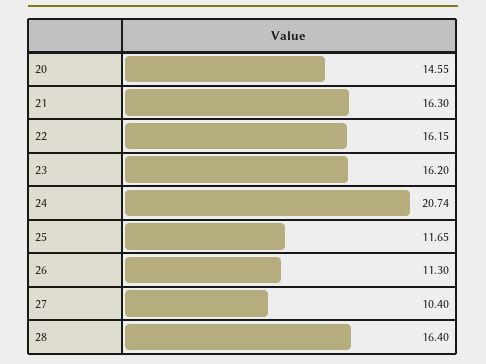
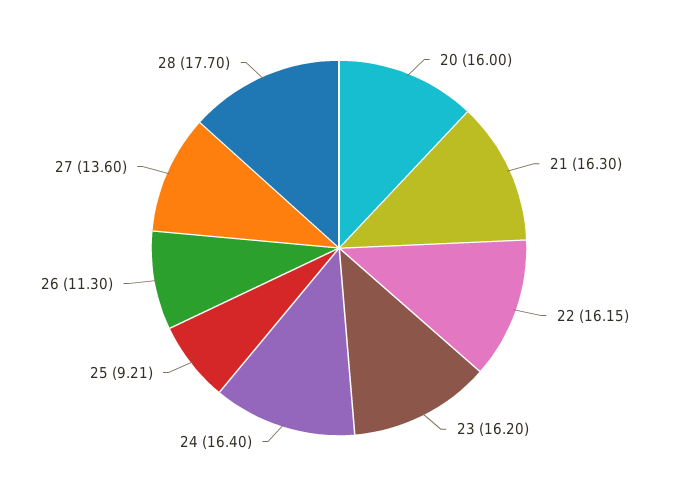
20: 14.55 -> 16
24: 20.74 -> 16.4
25: 11.65 -> 9.21
27: 10.4 -> 13.6
28: 16.4 -> 17.7

